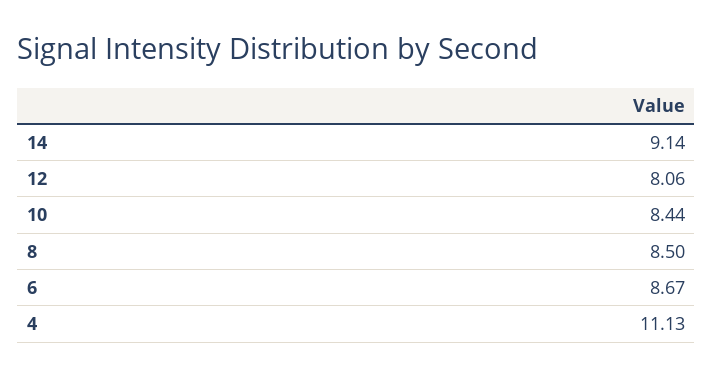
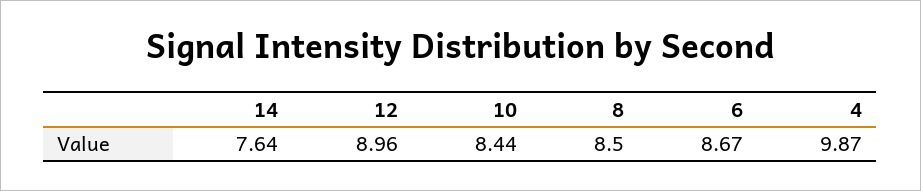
14: 9.14 -> 7.64
12: 8.06 -> 8.96
4: 11.13 -> 9.87

